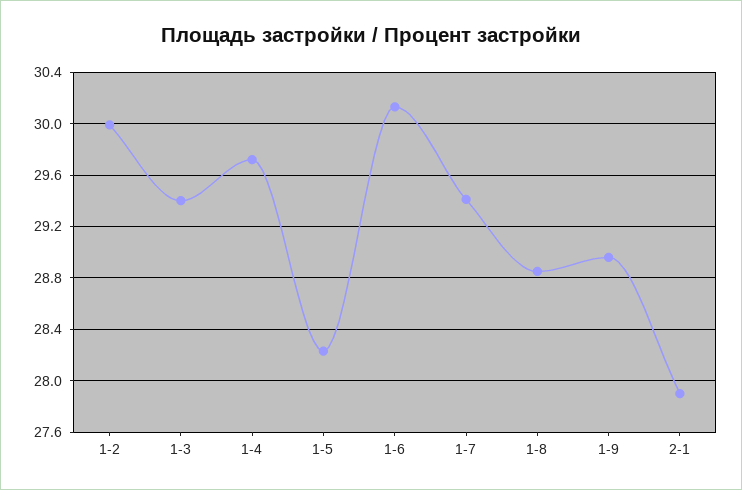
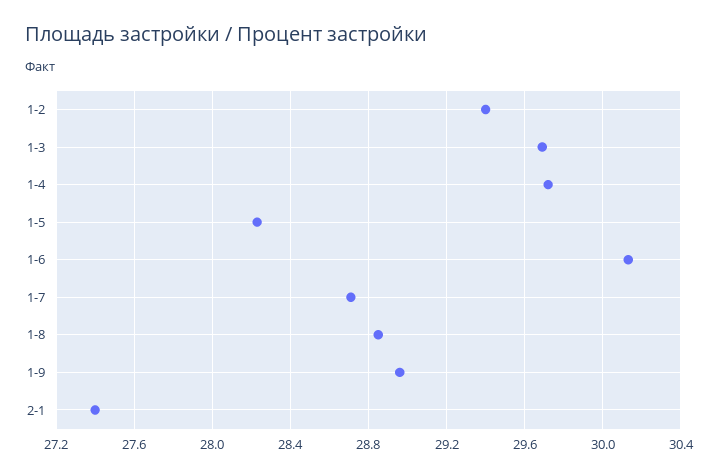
1-2: 30 -> 29.4
1-3: 29.4 -> 29.7
1-7: 29.4 -> 28.7
2-1: 27.9 -> 27.4

